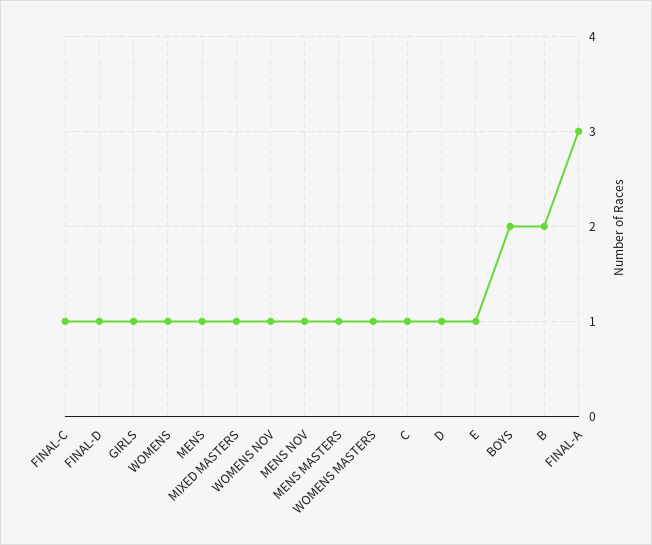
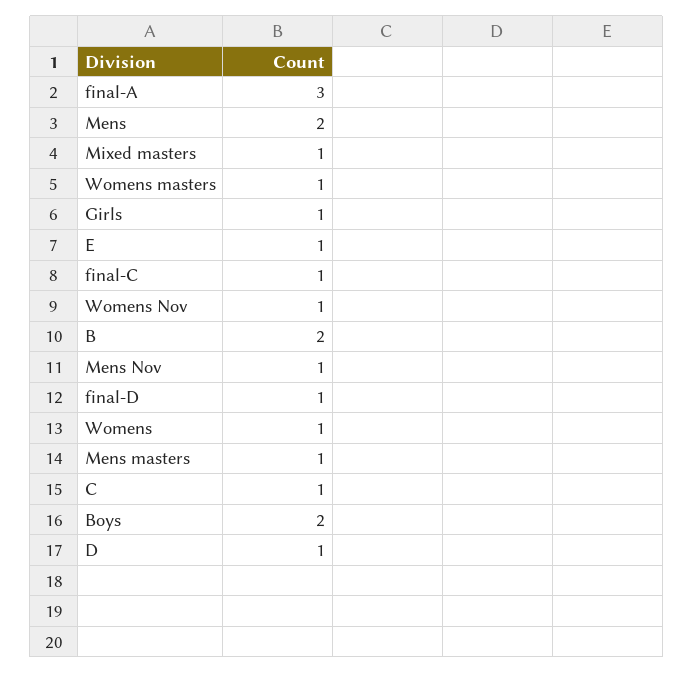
MENS: 1 -> 2

